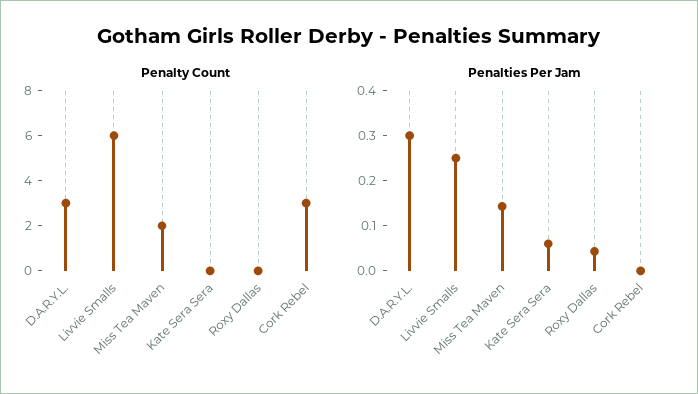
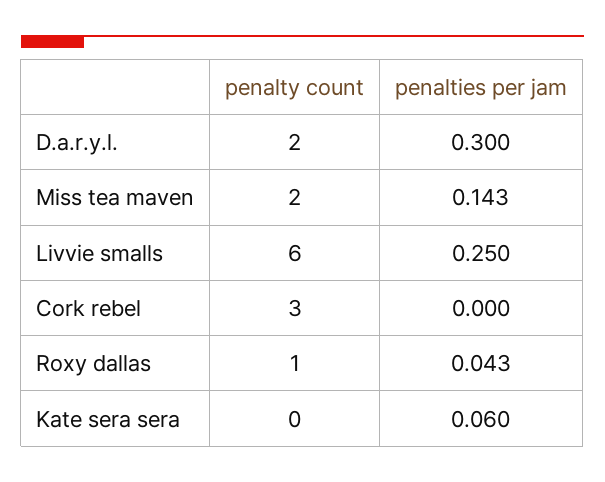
Penalty Count, D.A.R.Y.L.: 3 -> 2
Penalty Count, Roxy Dallas: 0 -> 1

